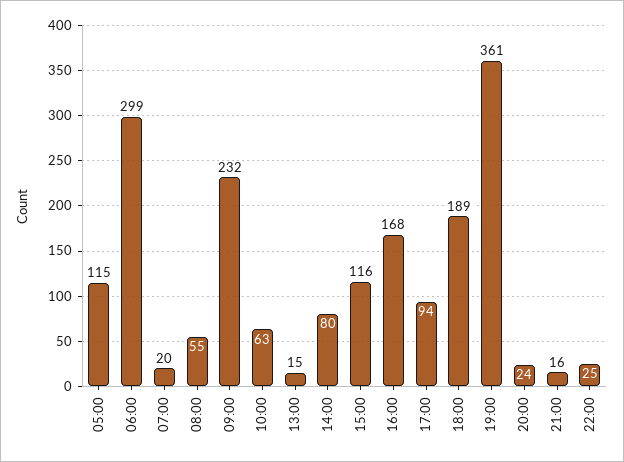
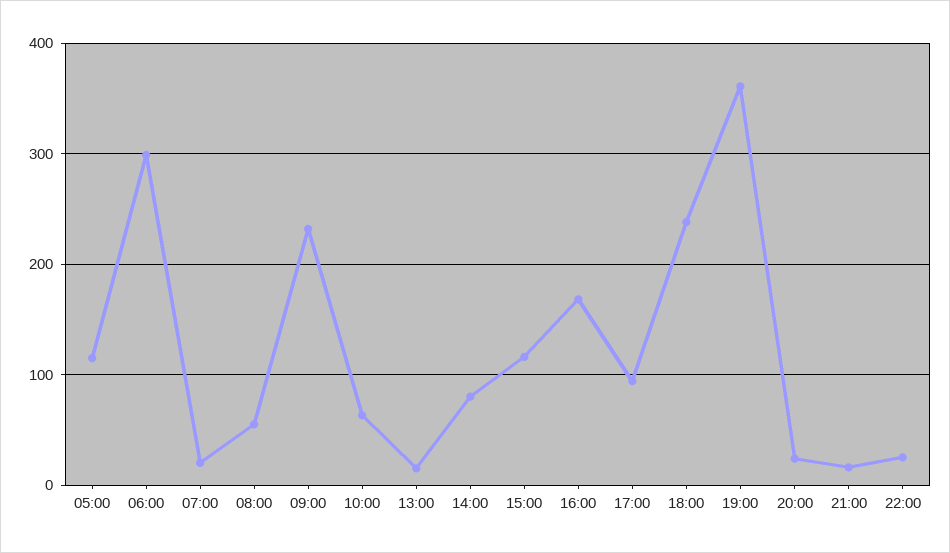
18:00: 189 -> 240

